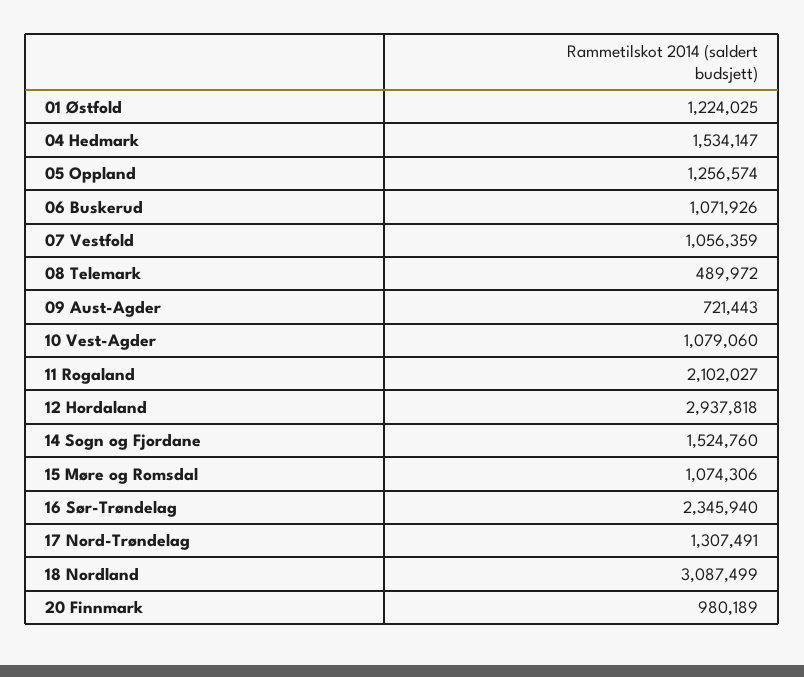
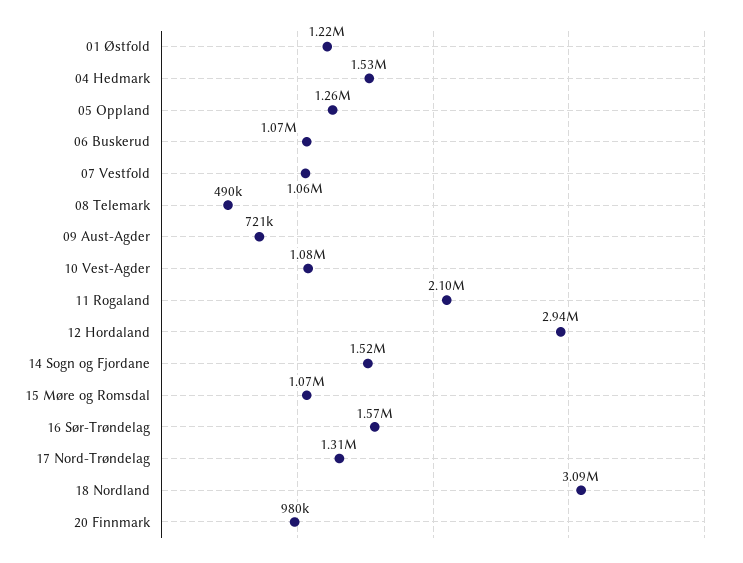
16 Sør-Trøndelag: 2345940 -> 1570000

